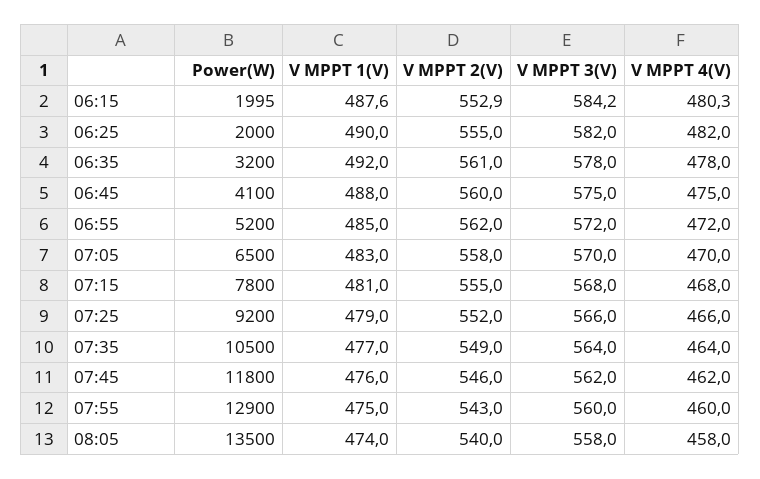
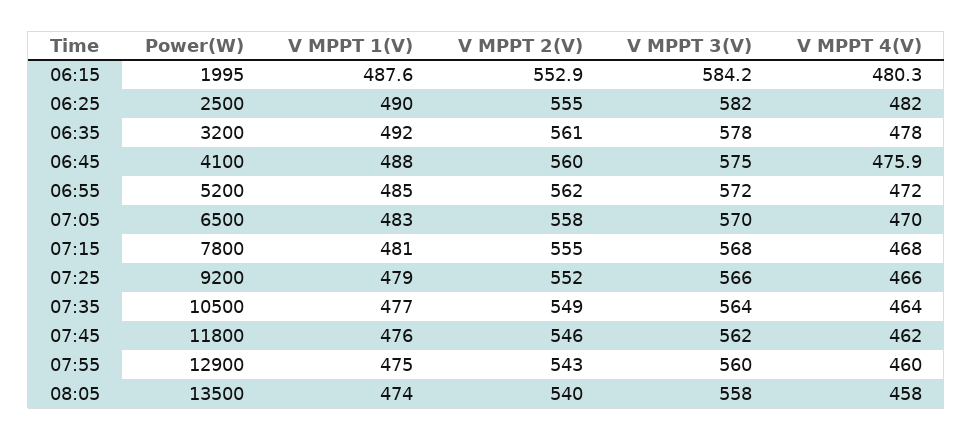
Power(W), 06:25: 2000 -> 2500
V MPPT 4(V), 06:45: 475 -> 475.9

